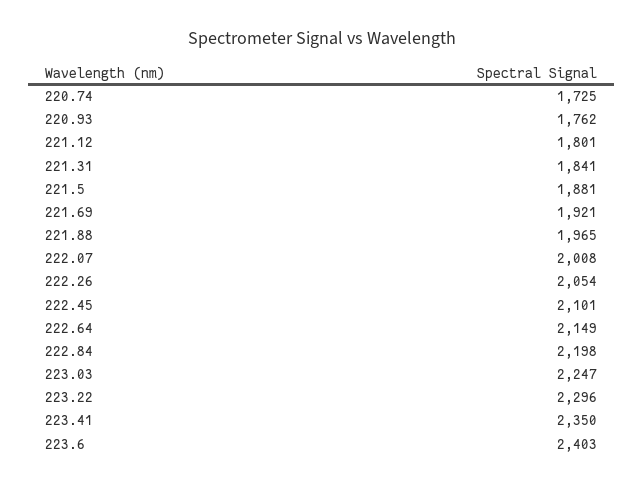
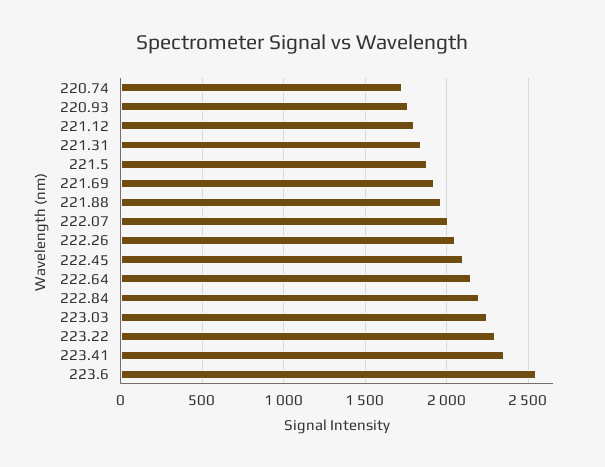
223.6: 2403 -> 2550

